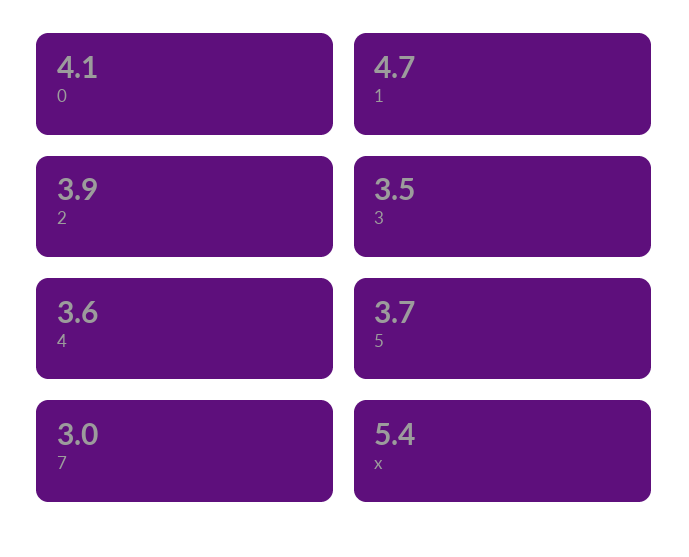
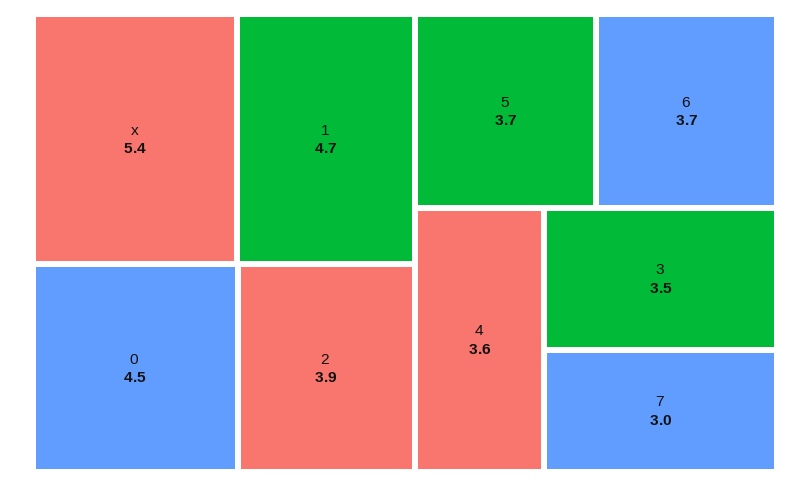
0: 4.1 -> 4.5
6: none -> 3.7

